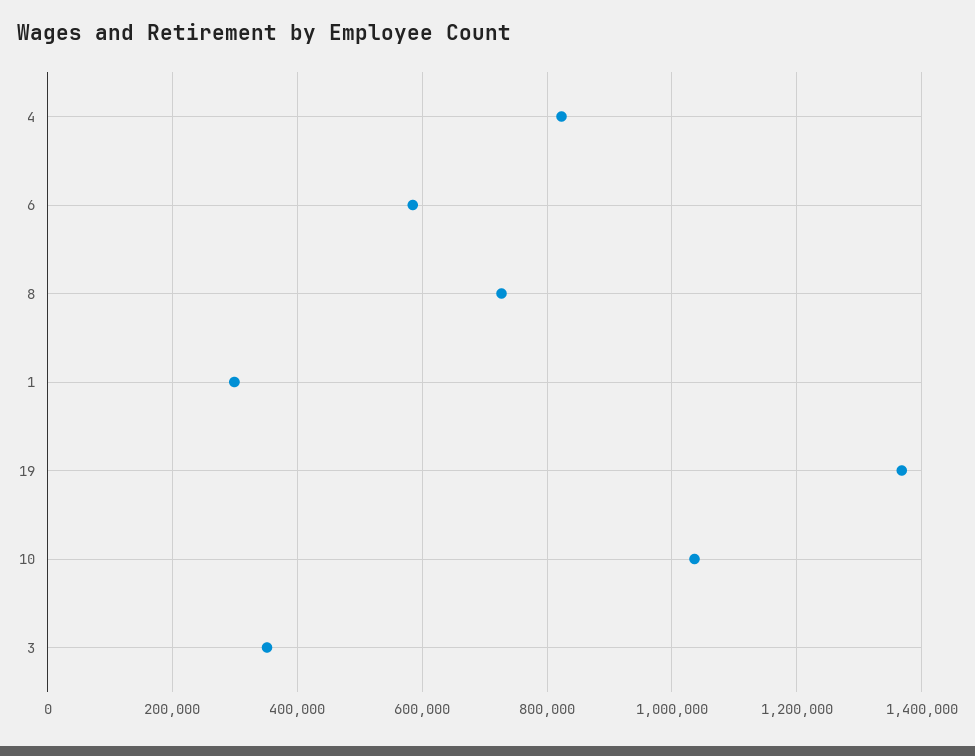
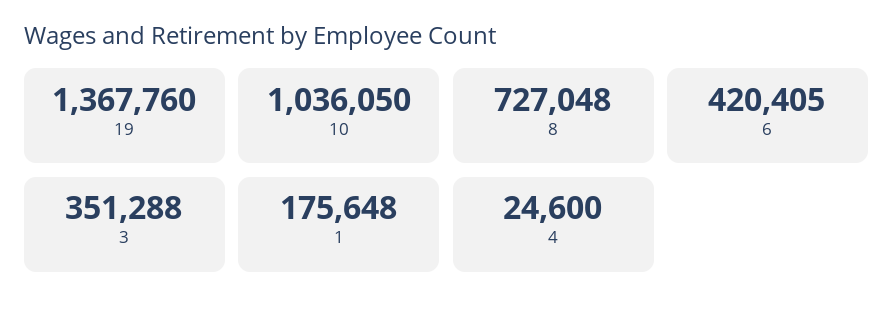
4: 820000 -> 24600
6: 580000 -> 420405
1: 300000 -> 175648

